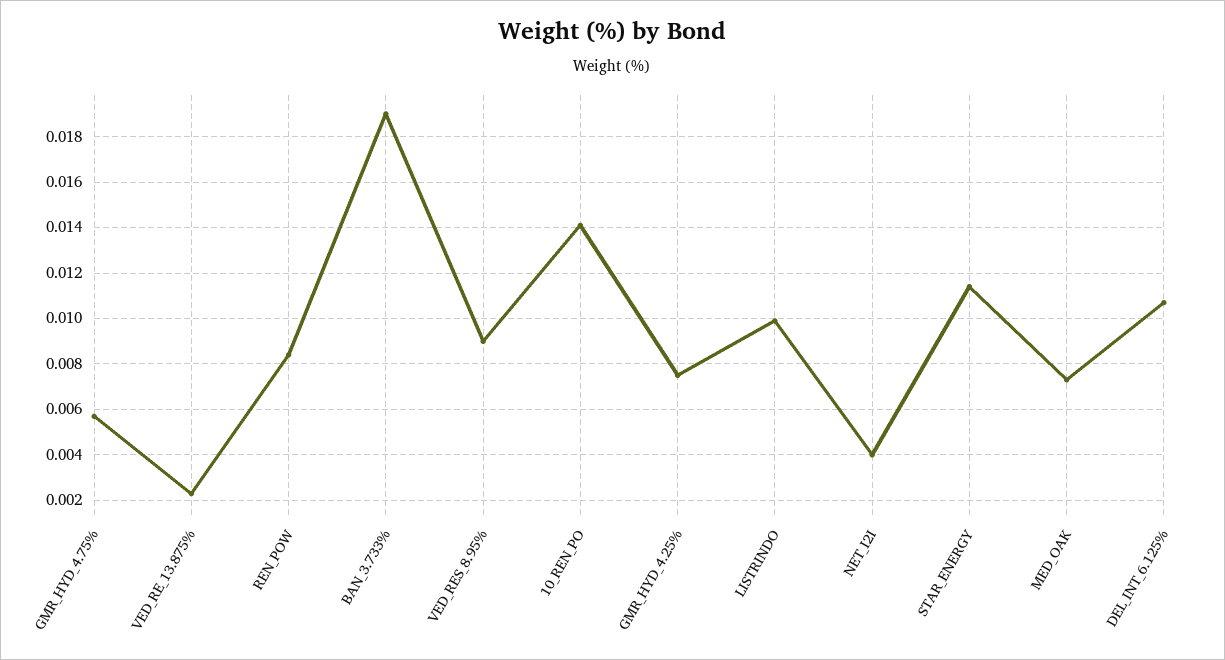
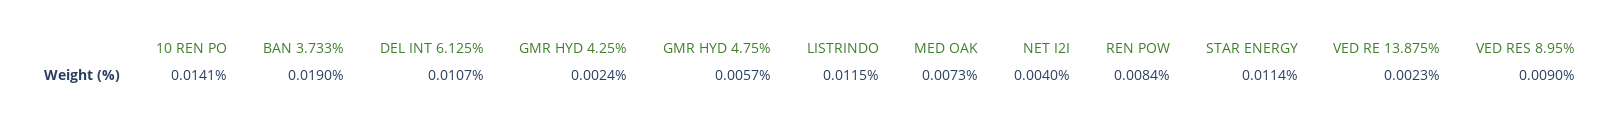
GMR_HYD_4.25%: 0.0075 -> 0.0024
LISTRINDO: 0.01 -> 0.0115

